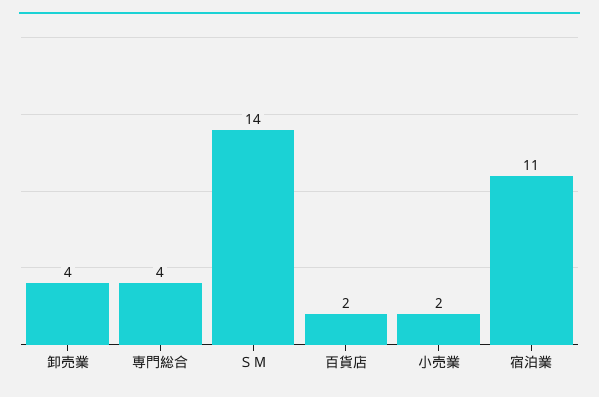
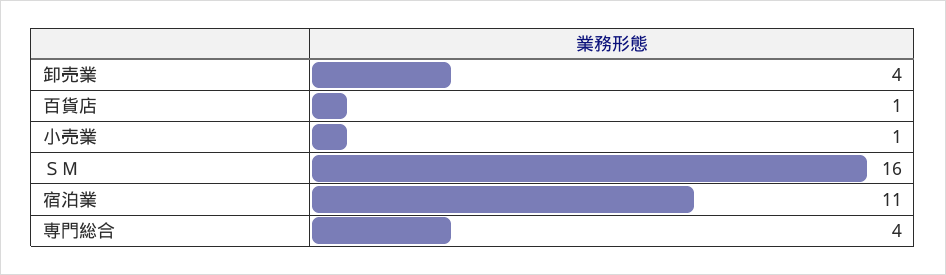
ＳＭ: 14 -> 16
百貨店: 2 -> 1
小売業: 2 -> 1

